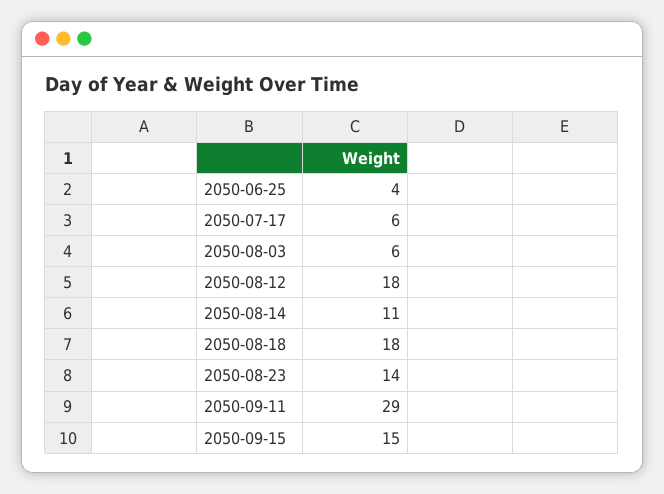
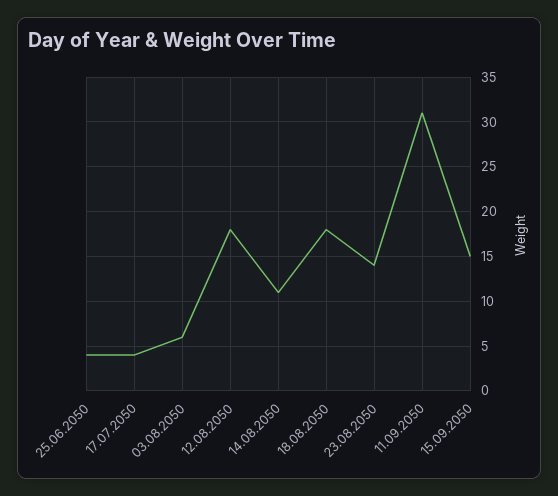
2050-07-17: 6 -> 4
2050-09-11: 29 -> 31

